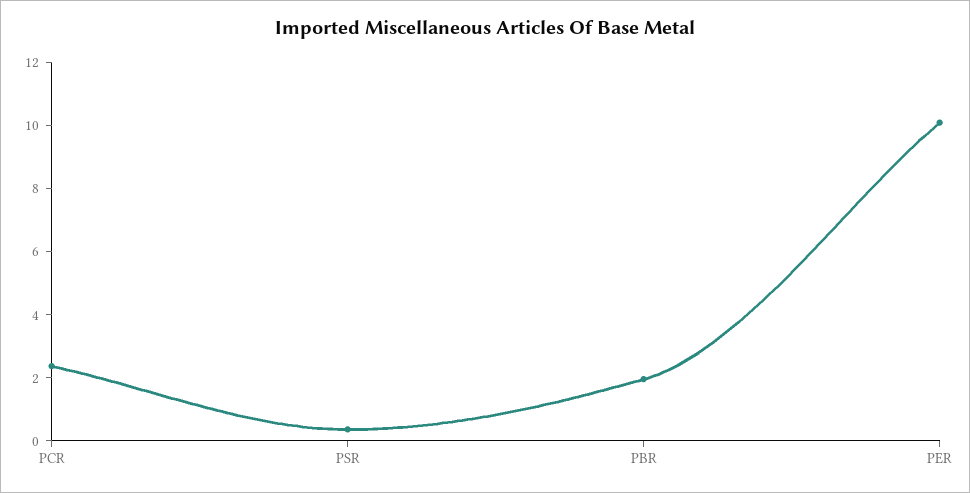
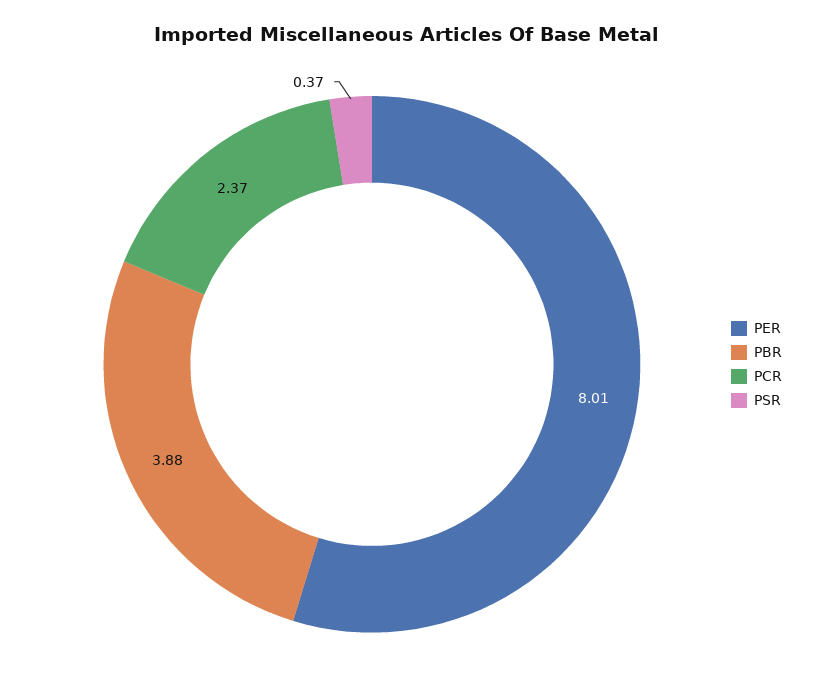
PBR: 2 -> 3.88
PER: 10 -> 8.01

